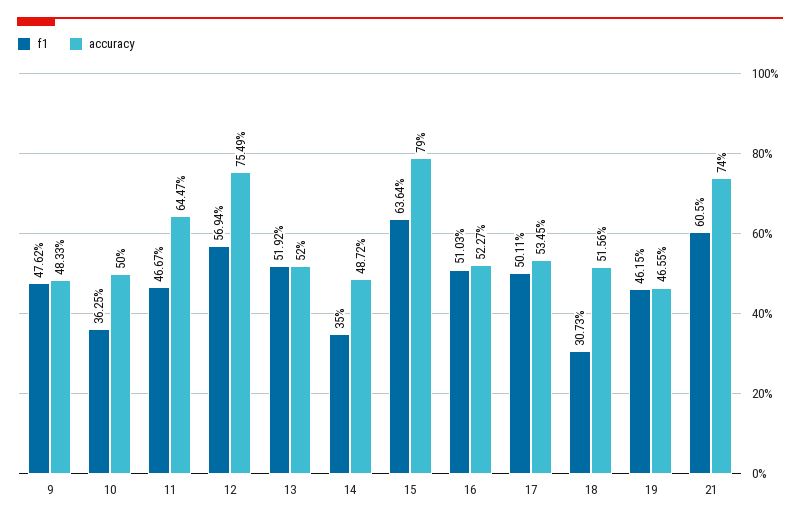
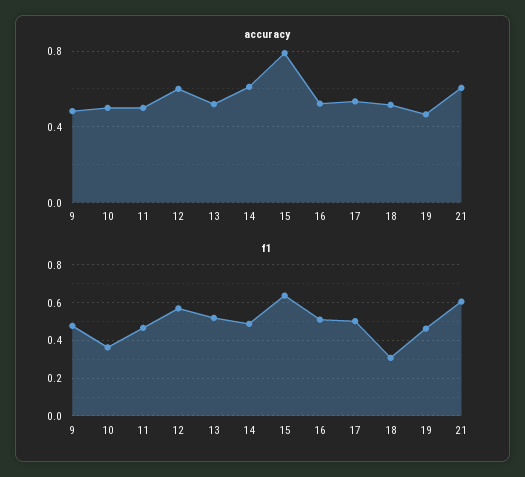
accuracy, 11: 0.6447 -> 0.5
accuracy, 12: 0.7549 -> 0.6
f1, 14: 0.35 -> 0.5
accuracy, 14: 0.4872 -> 0.6
accuracy, 21: 0.74 -> 0.6

